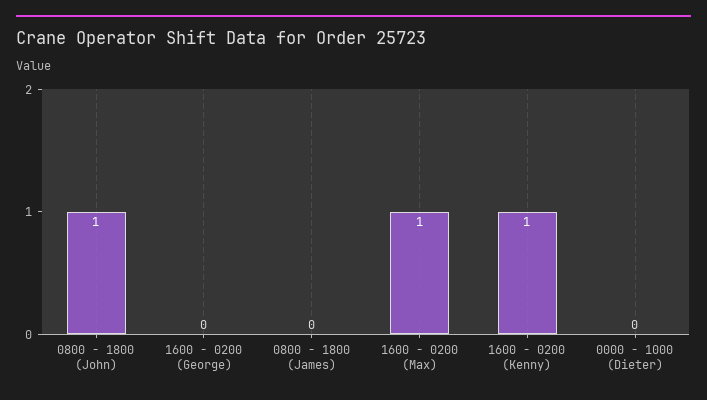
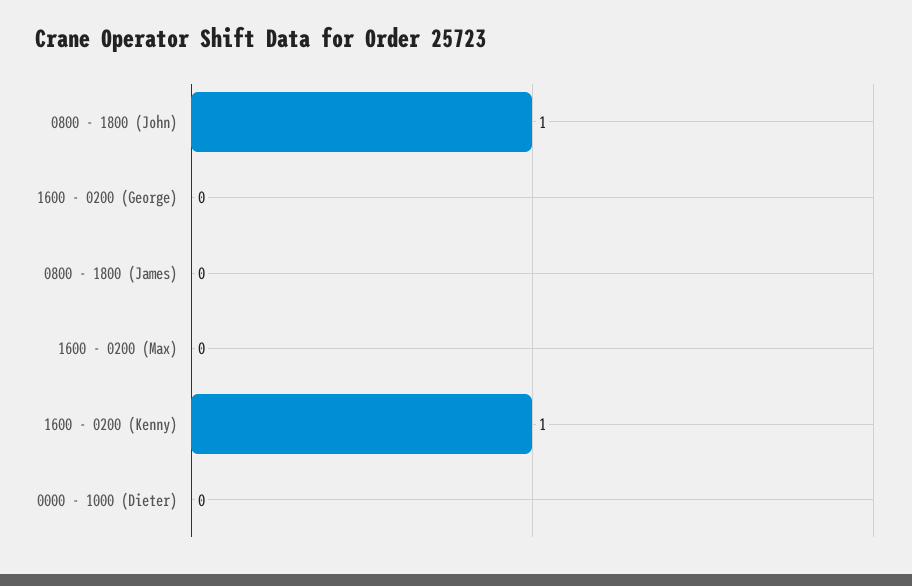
1600 - 0200 (Max): 1 -> 0

